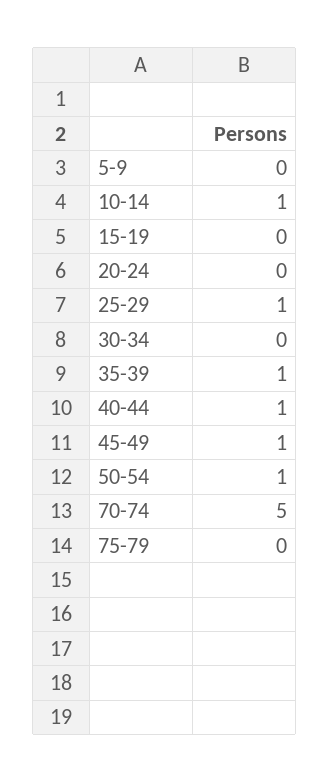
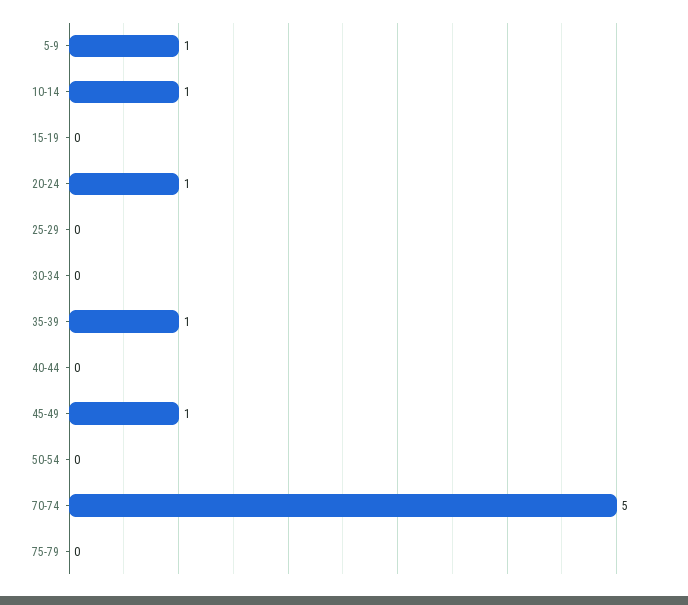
5-9: 0 -> 1
20-24: 0 -> 1
25-29: 1 -> 0
40-44: 1 -> 0
50-54: 1 -> 0

